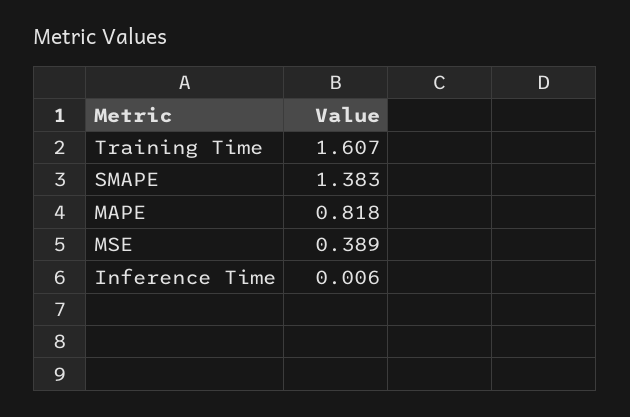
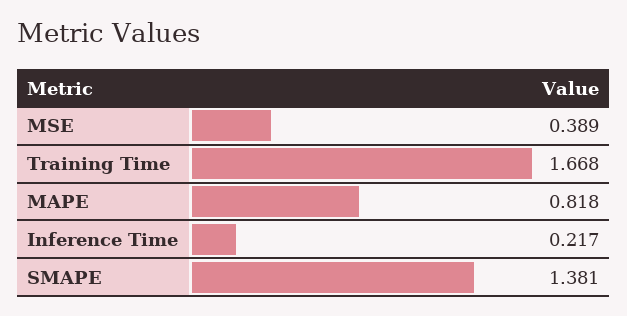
Training Time: 1.607 -> 1.668
SMAPE: 1.383 -> 1.381
Inference Time: 0.006 -> 0.217

